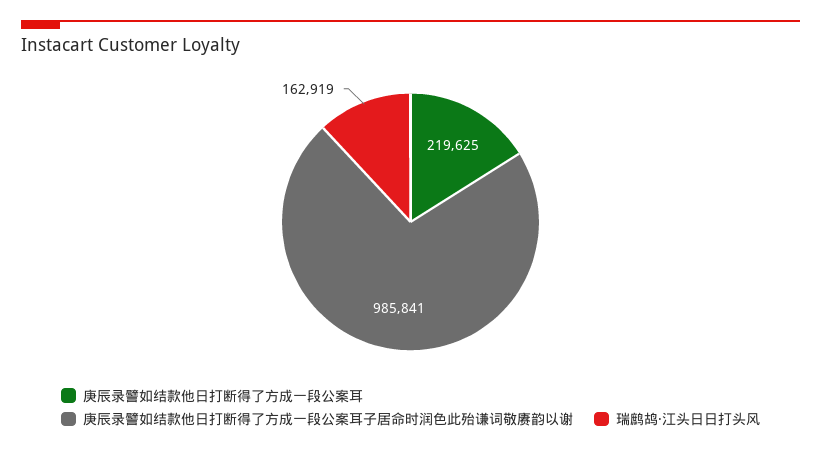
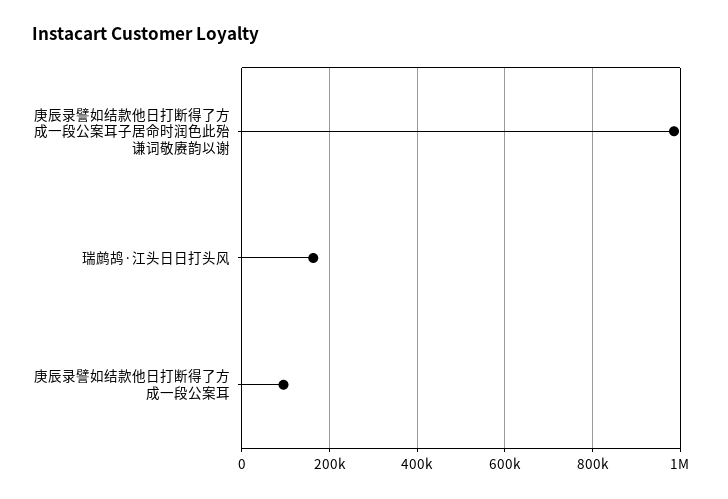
庚辰录譬如结款他日打断得了方成一段公案耳: 219625 -> 100000

